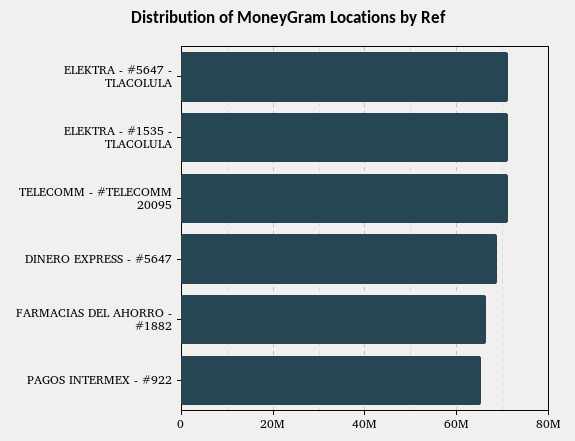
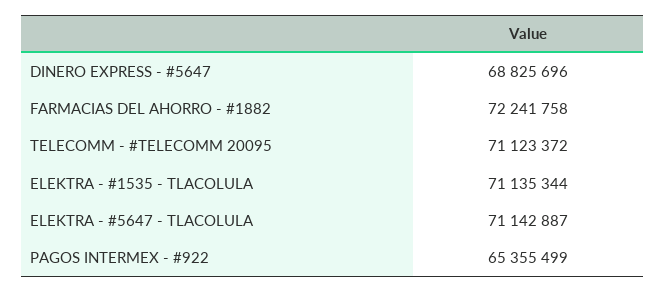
FARMACIAS DEL AHORRO - #1882: 66000000 -> 72241758

